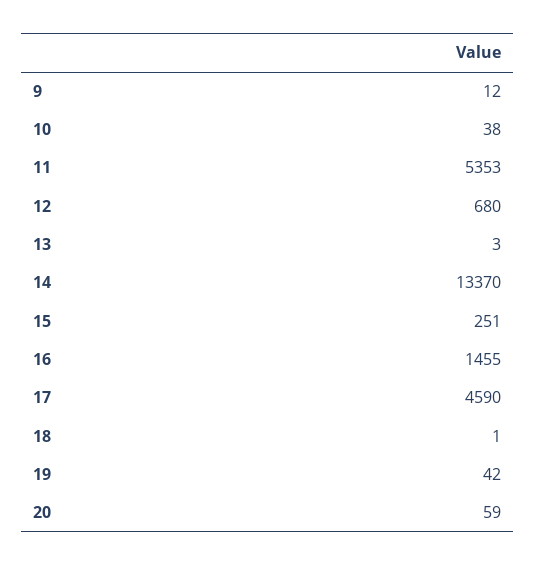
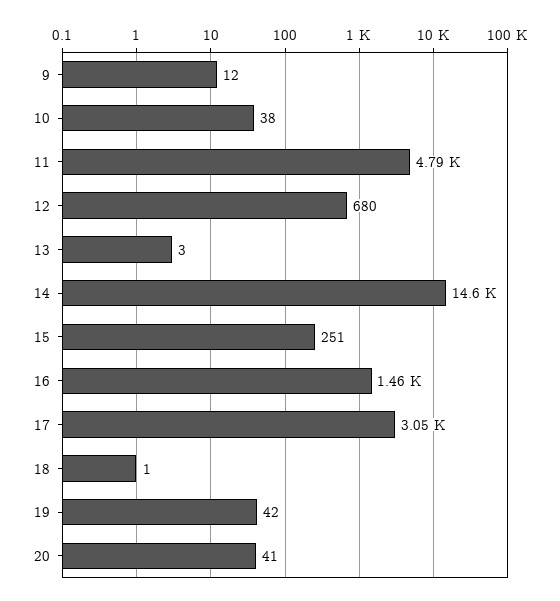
11: 5353 -> 4790
14: 13370 -> 14600
17: 4590 -> 3050
20: 59 -> 41

